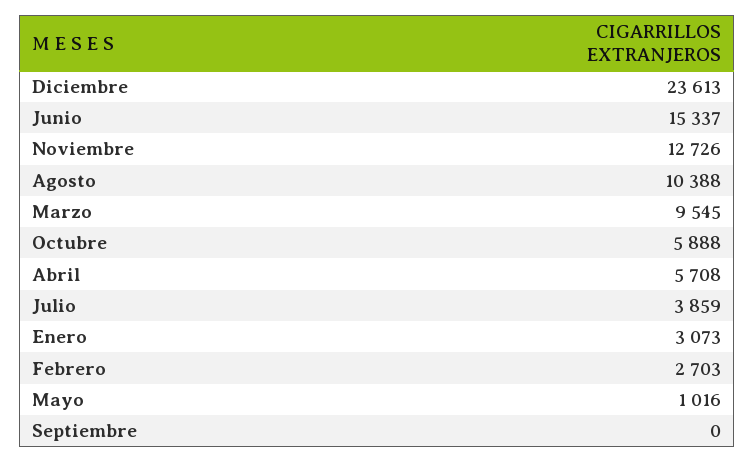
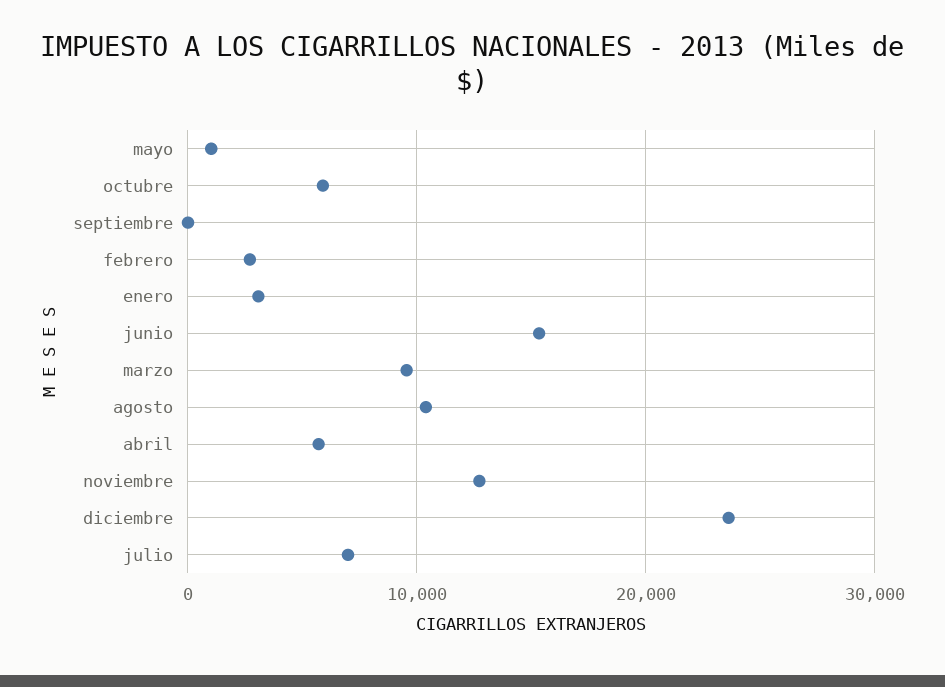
Julio: 3859 -> 7000

